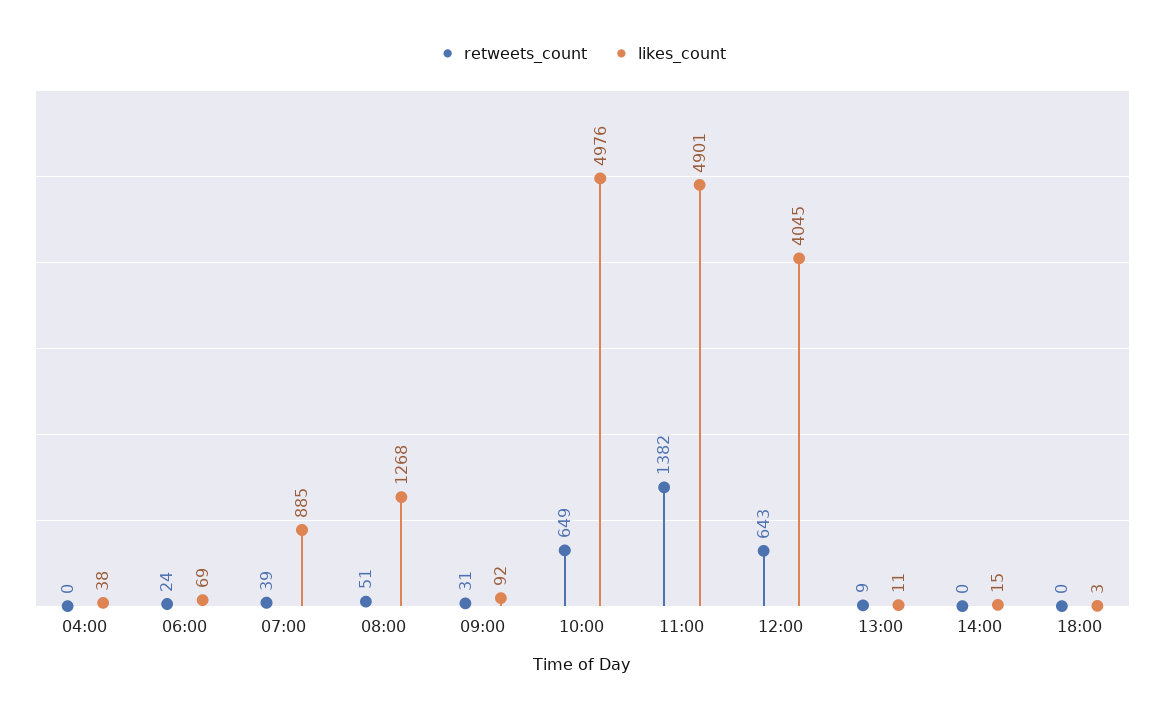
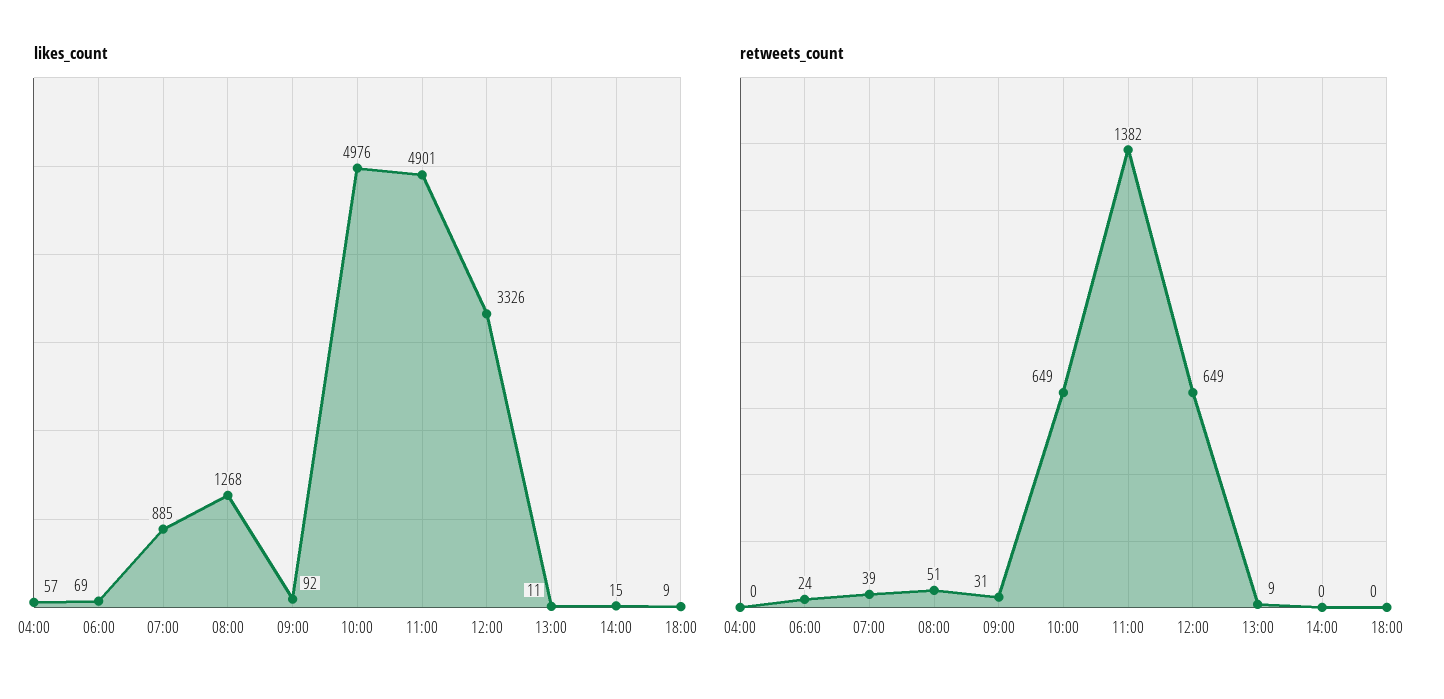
likes_count, 04:00: 38 -> 57
retweets_count, 12:00: 643 -> 649
likes_count, 12:00: 4045 -> 3326
likes_count, 18:00: 3 -> 9

